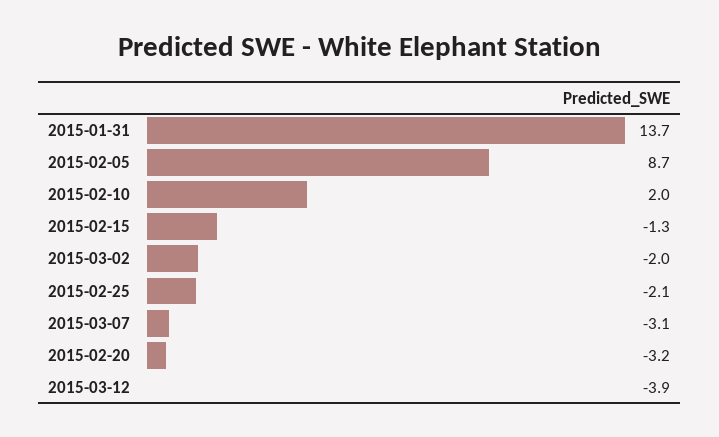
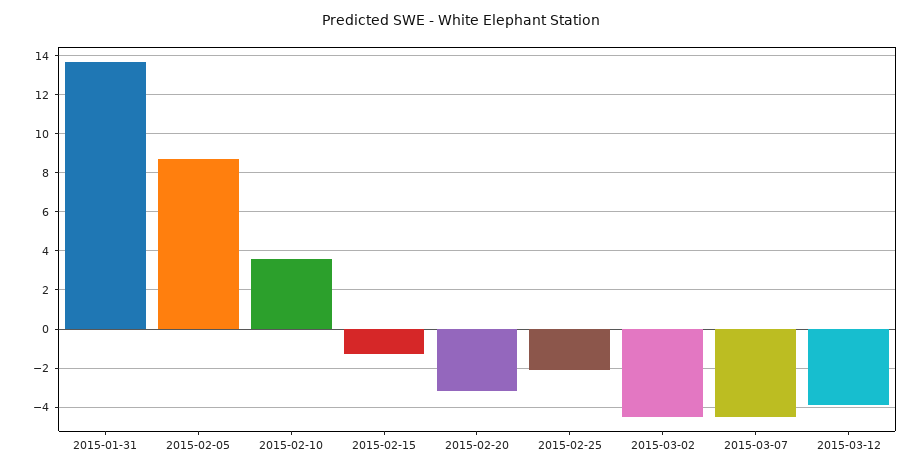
2015-02-10: 2 -> 3.5
2015-03-02: -2 -> -4.5
2015-03-07: -3.1 -> -4.5

